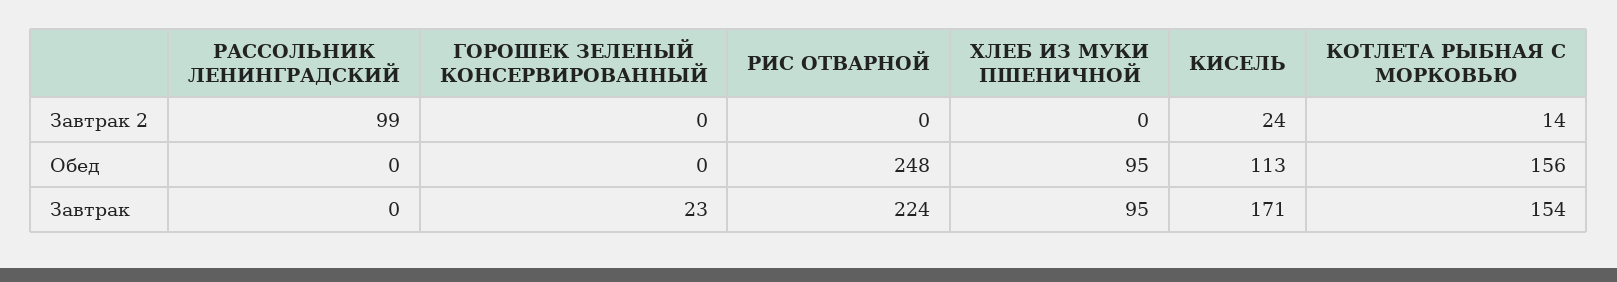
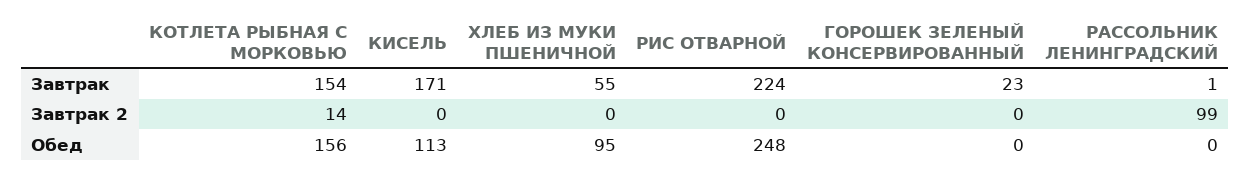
КИСЕЛЬ, Завтрак 2: 24 -> 0
РАССОЛЬНИК ЛЕНИНГРАДСКИЙ, Завтрак: 0 -> 1
ХЛЕБ ИЗ МУКИ ПШЕНИЧНОЙ, Завтрак: 95 -> 55

